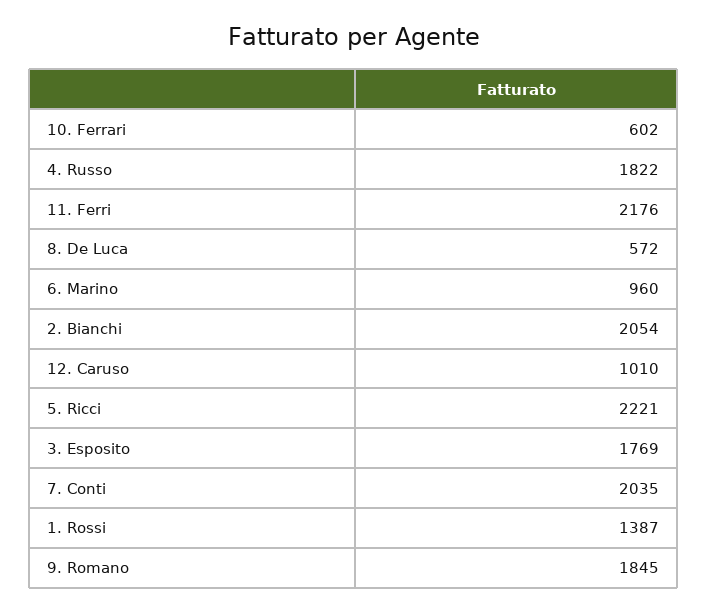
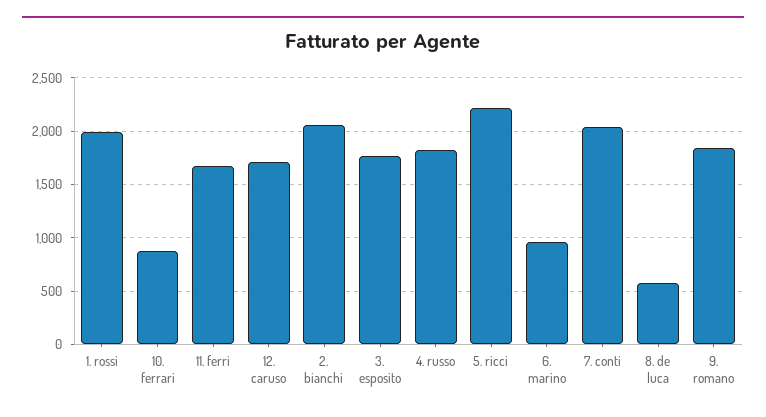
10. Ferrari: 602 -> 900
11. Ferri: 2176 -> 1700
12. Caruso: 1010 -> 1700
1. Rossi: 1387 -> 2000

